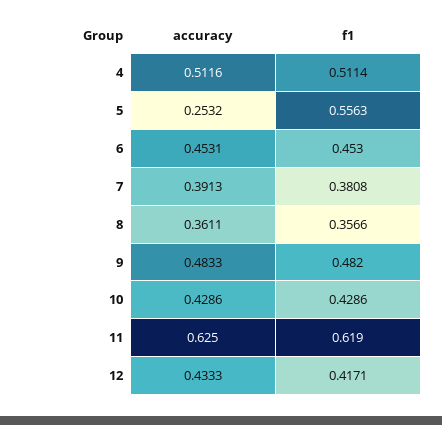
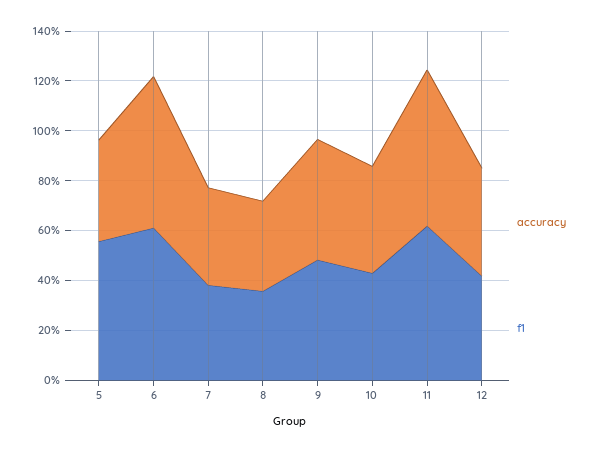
accuracy, 4: 0.5116 -> none
f1, 4: 0.5114 -> none
accuracy, 5: 0.2532 -> 0.4
accuracy, 6: 0.4531 -> 0.6
f1, 6: 0.453 -> 0.6

